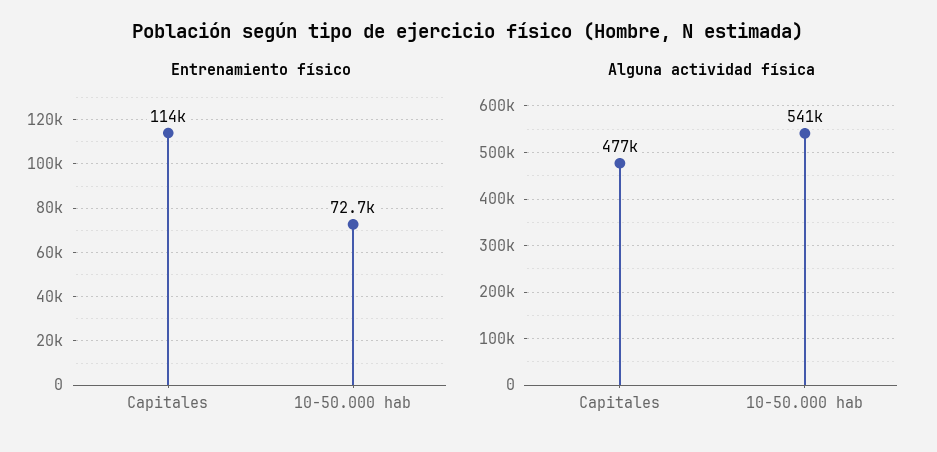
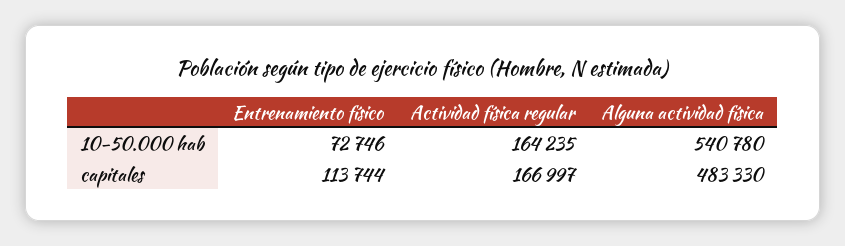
Alguna actividad física, Capitales: 477000 -> 483330
Actividad física regular, 10-50.000 hab: none -> 164235
Actividad física regular, Capitales: none -> 166997

